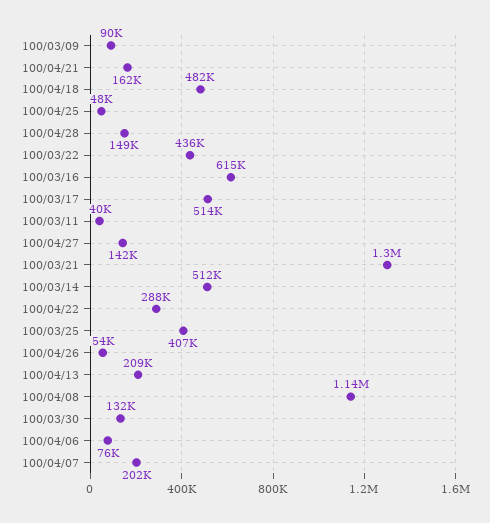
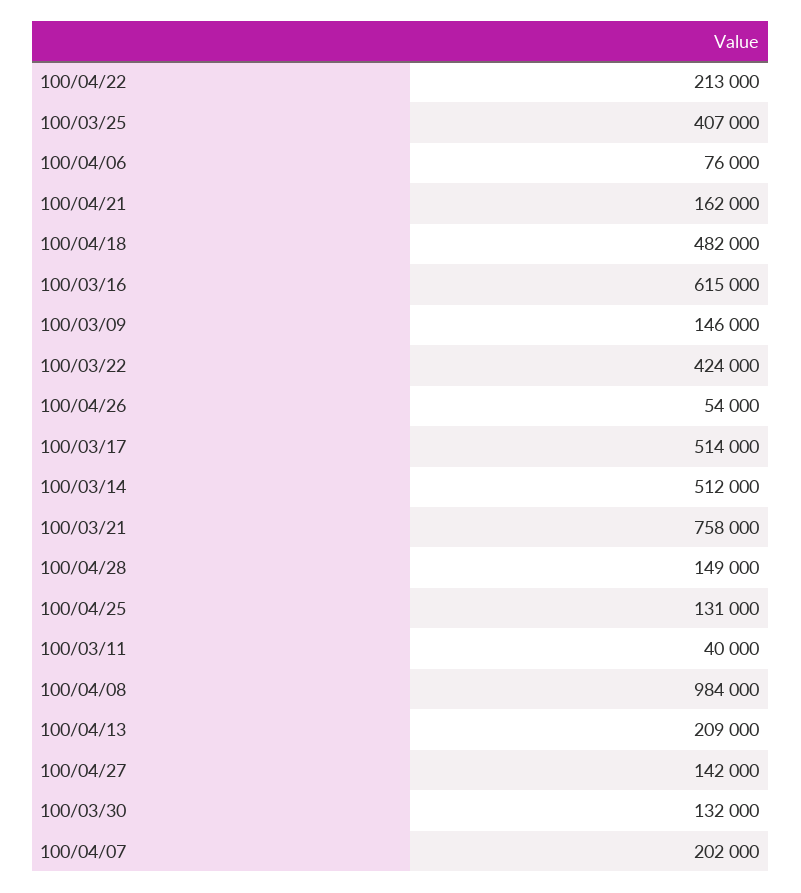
100/03/09: 90000 -> 146000
100/04/25: 48000 -> 131000
100/03/22: 436000 -> 424000
100/03/21: 1300000 -> 758000
100/04/22: 288000 -> 213000
100/04/08: 1140000 -> 984000

